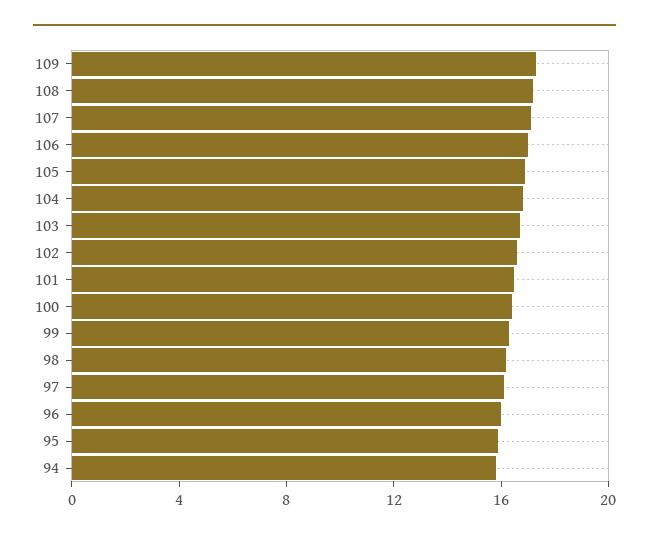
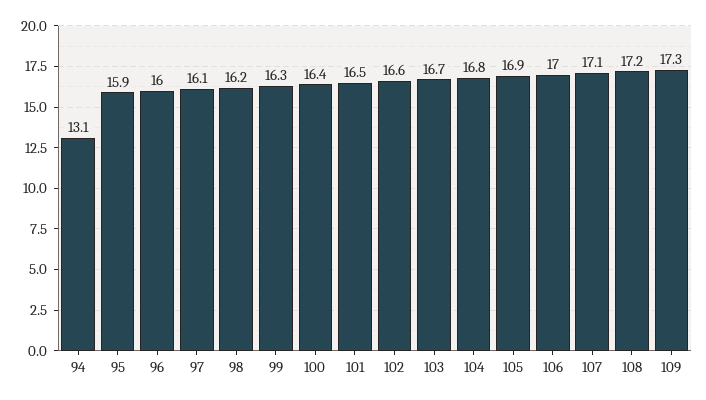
94: 16 -> 13.1

